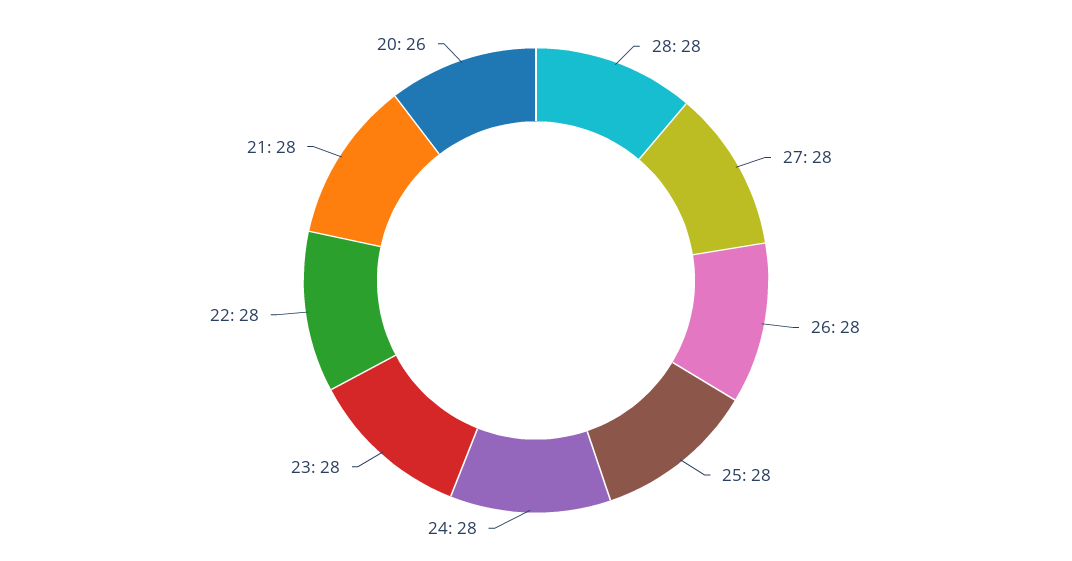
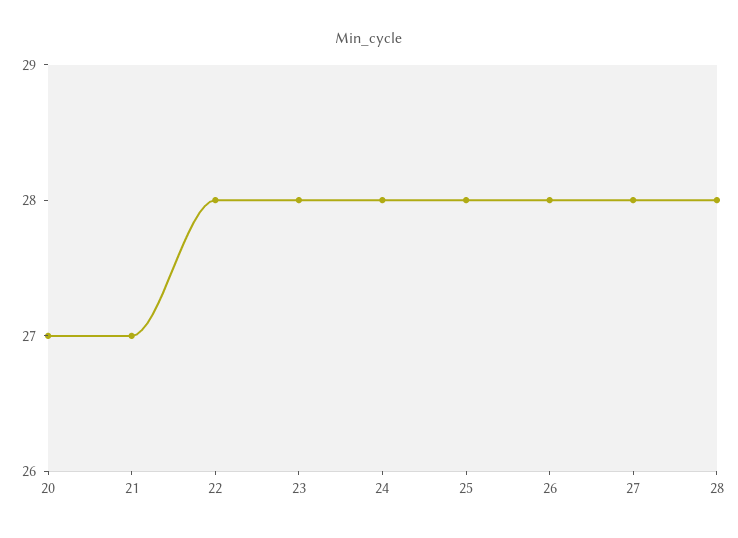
21: 28 -> 27
20: 26 -> 27

